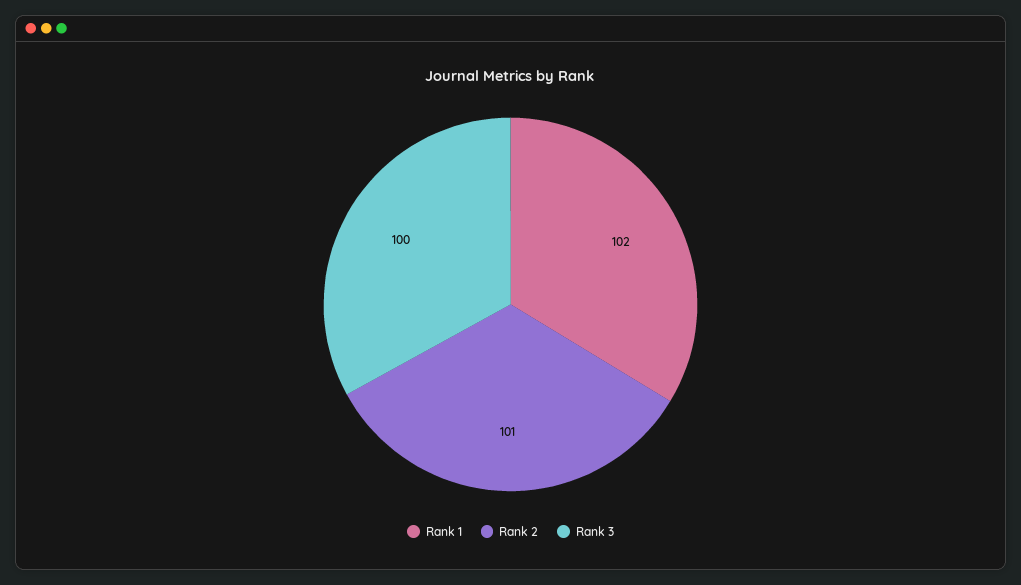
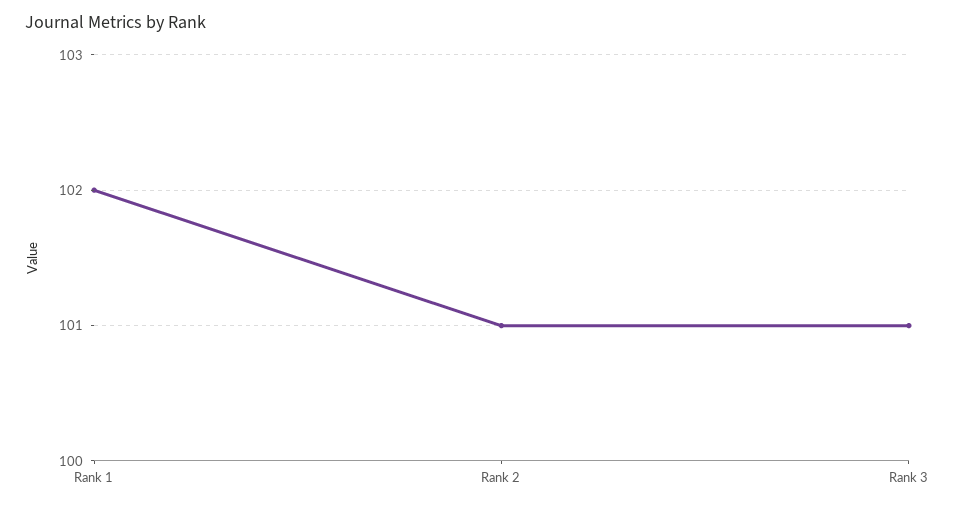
Rank 3: 100 -> 101

